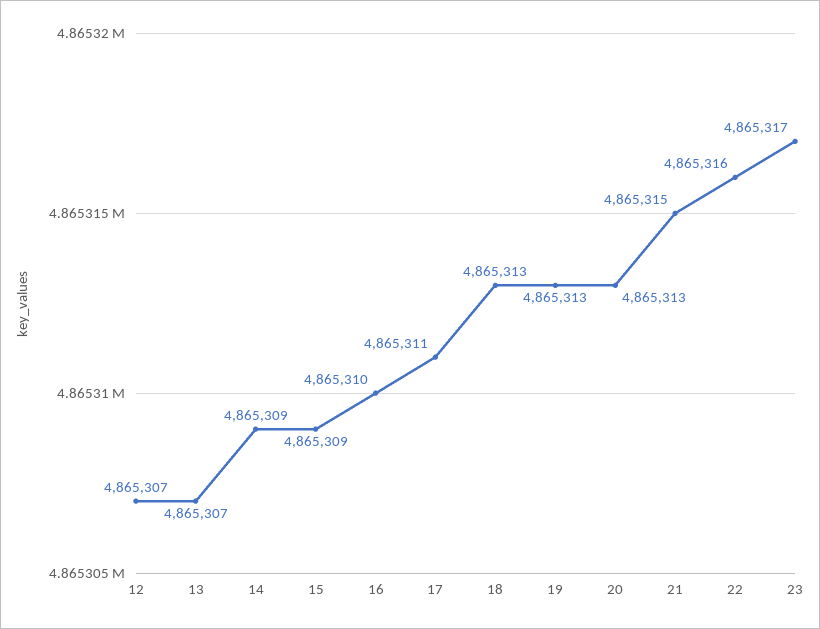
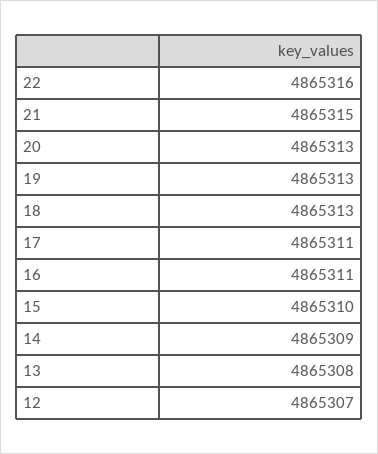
13: 4865307 -> 4865308
15: 4865309 -> 4865310
16: 4865310 -> 4865311
23: 4865317 -> none

